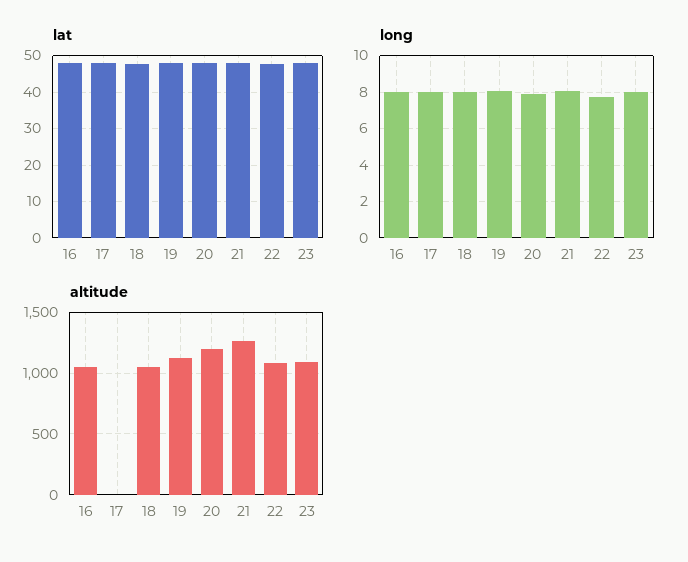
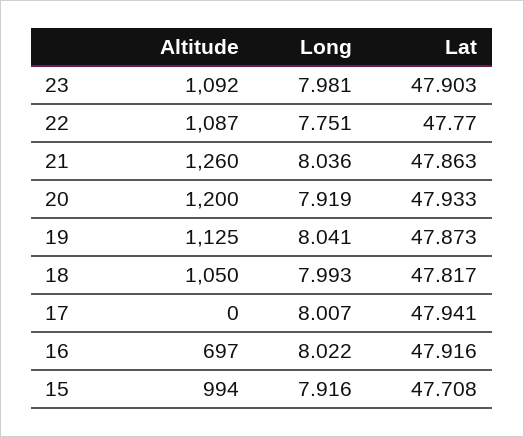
altitude, 16: 1050 -> 697
altitude, 15: none -> 994
long, 15: none -> 7.916
lat, 15: none -> 47.708

